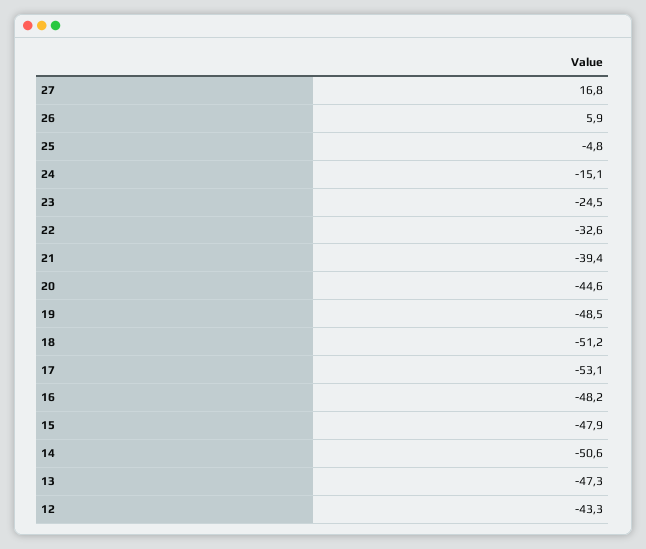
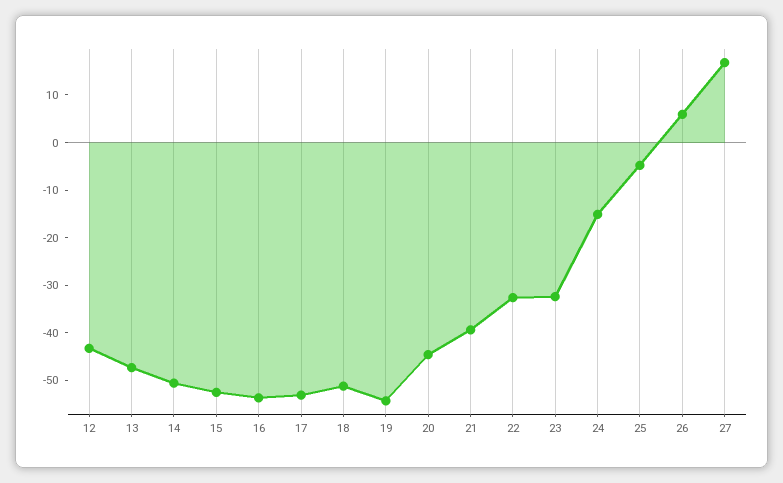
23: -24.5 -> -32
19: -48.5 -> -54
16: -48.2 -> -54
15: -47.9 -> -52

